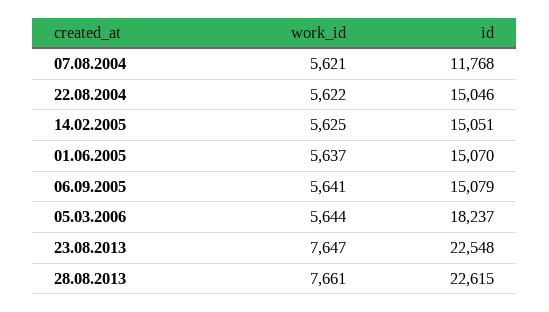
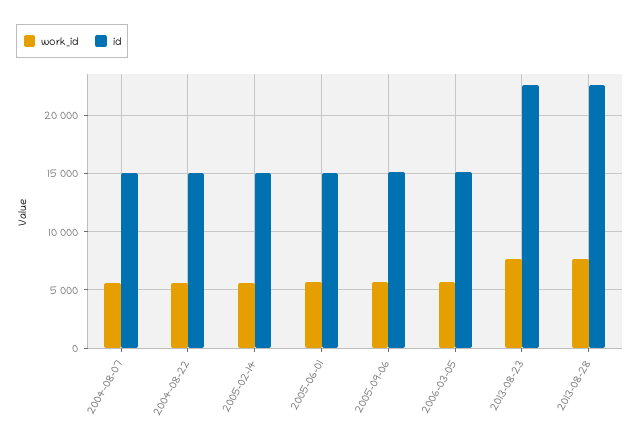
id, 07.08.2004: 11768 -> 15000
id, 05.03.2006: 18237 -> 15000

